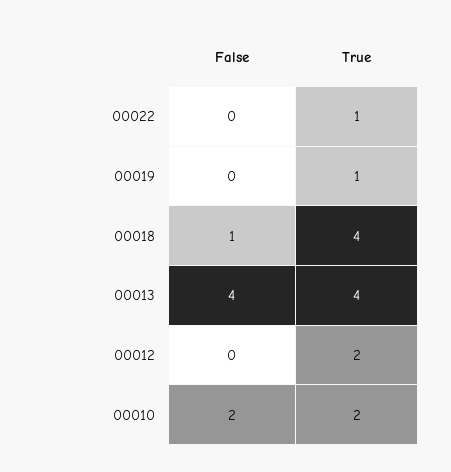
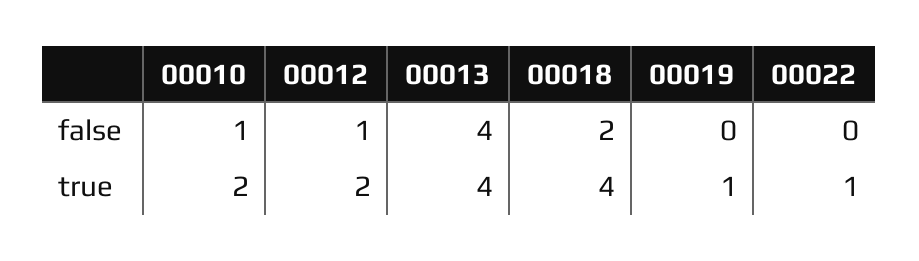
False, 00018: 1 -> 2
False, 00012: 0 -> 1
False, 00010: 2 -> 1

